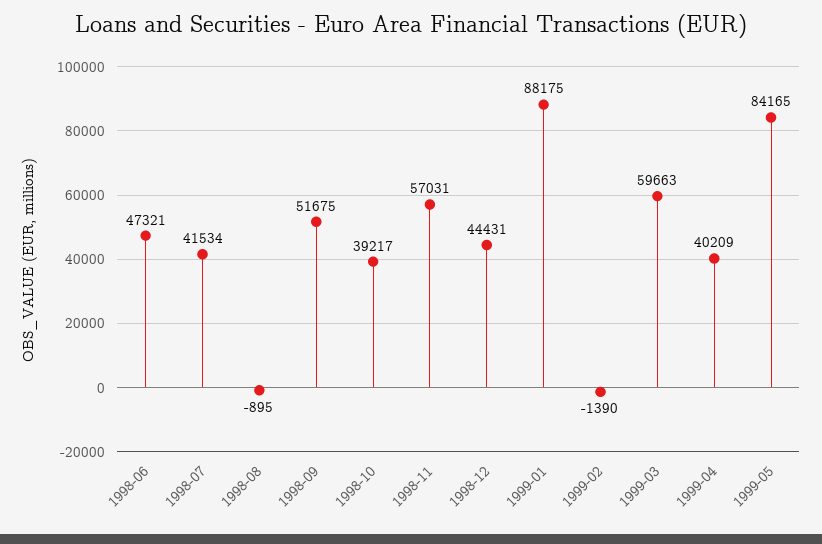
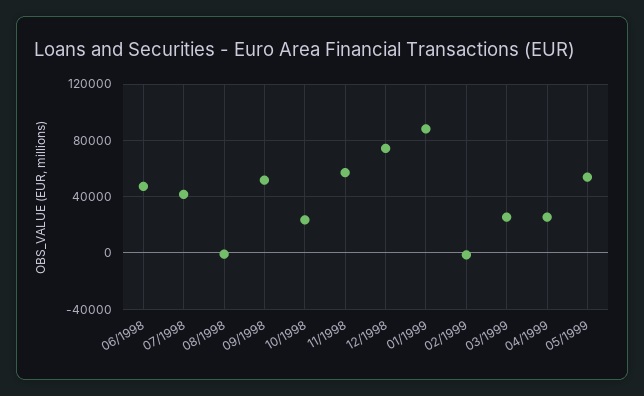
1998-10: 39217 -> 25000
1998-12: 44431 -> 75000
1999-03: 59663 -> 25000
1999-04: 40209 -> 25000
1999-05: 84165 -> 55000

